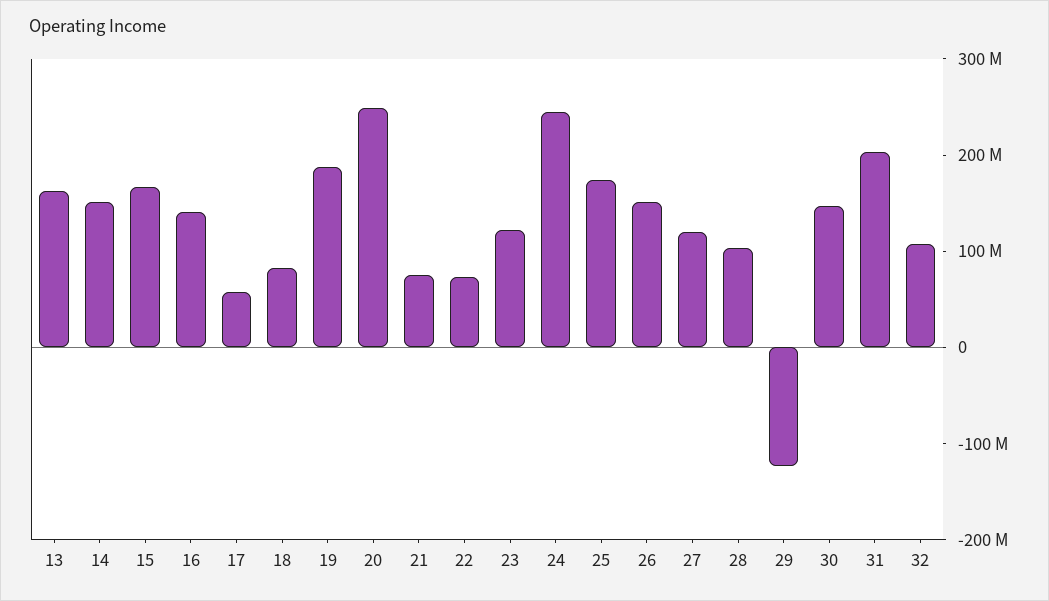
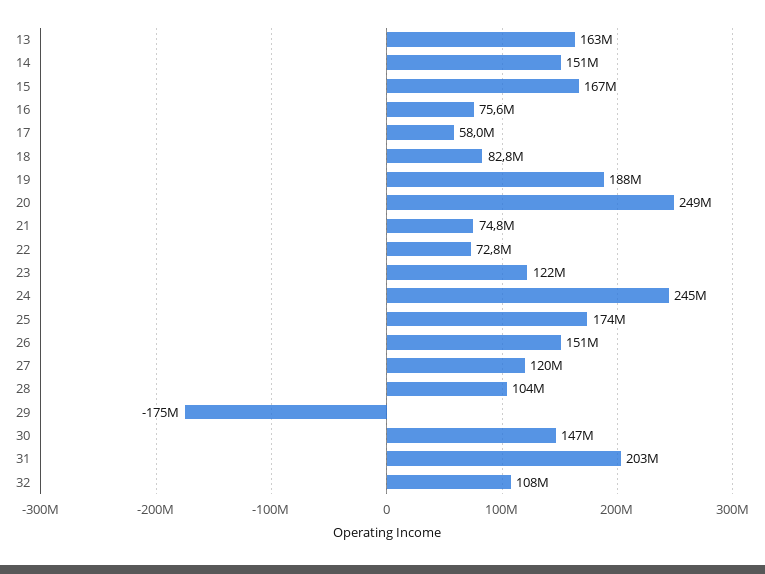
16: 140000000 -> 75600000
29: -120000000 -> -175000000

